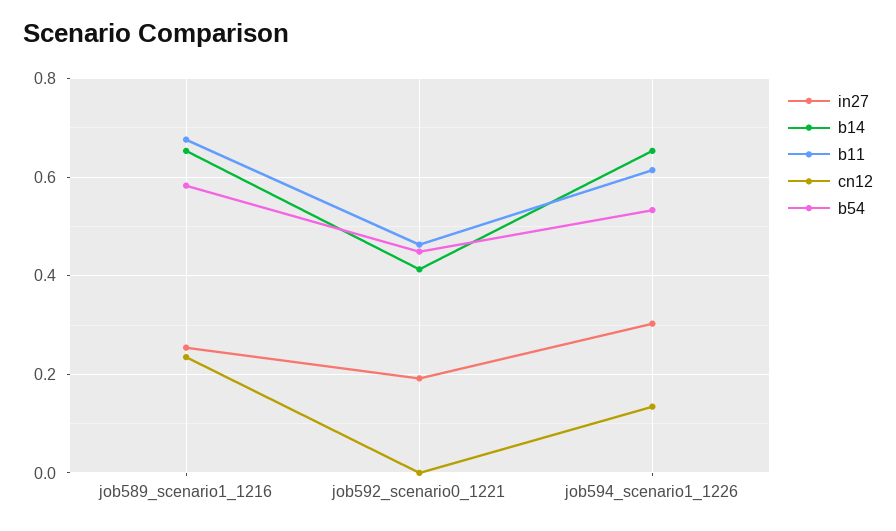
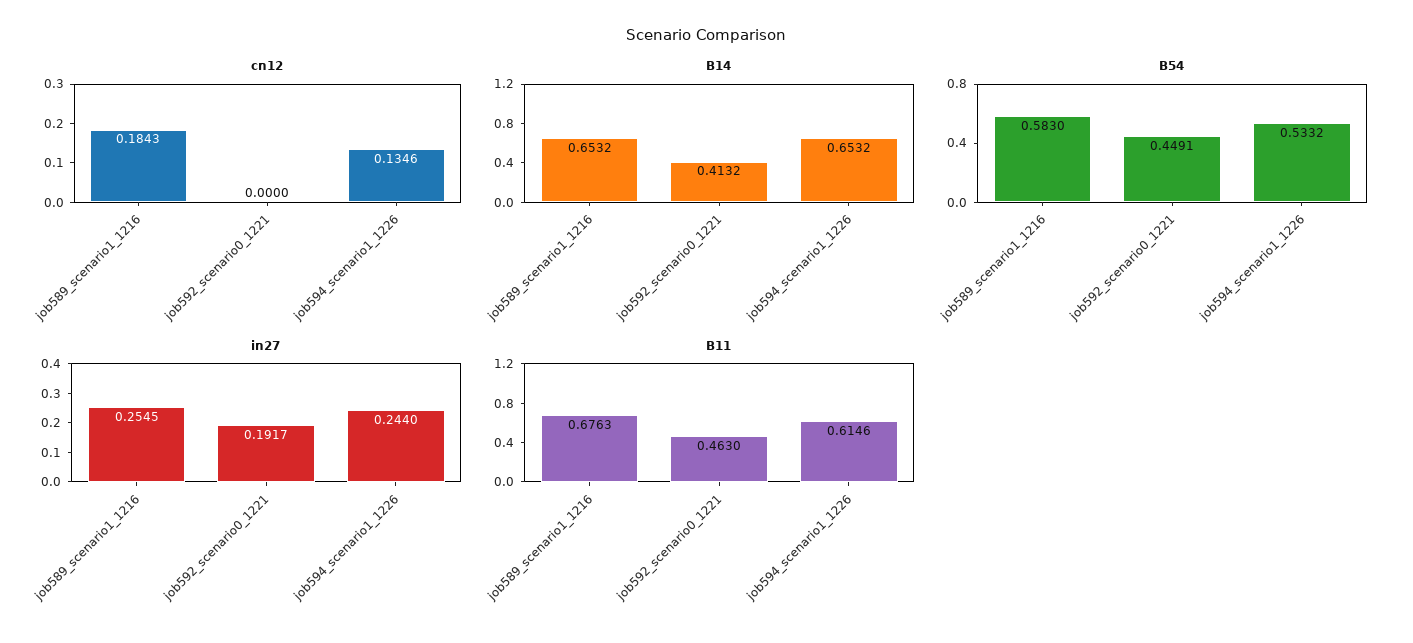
cn12, job589_scenario1_1216: 0.24 -> 0.1843
in27, job594_scenario1_1226: 0.3 -> 0.244

